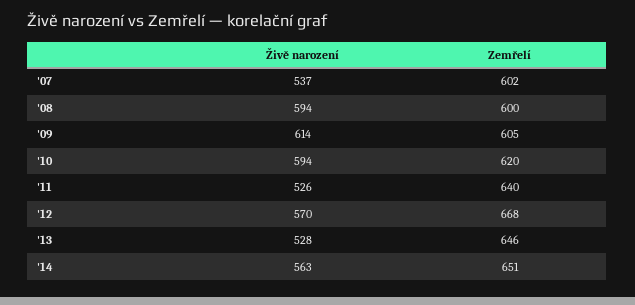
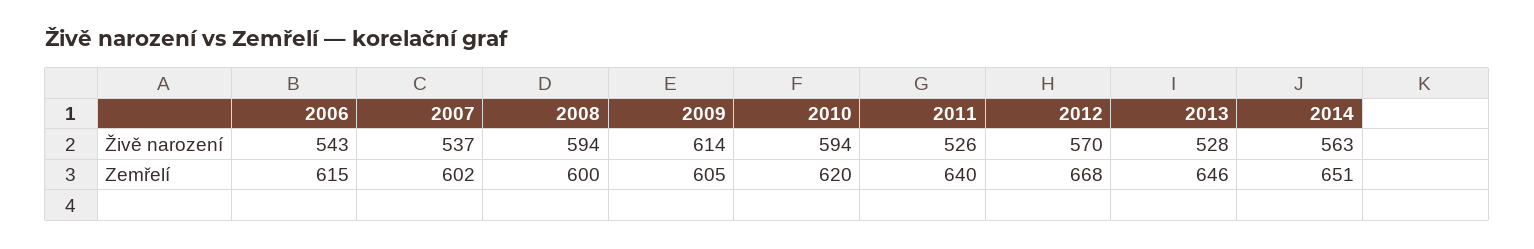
Živě narození, 2006: none -> 543
Zemřelí, 2006: none -> 615

